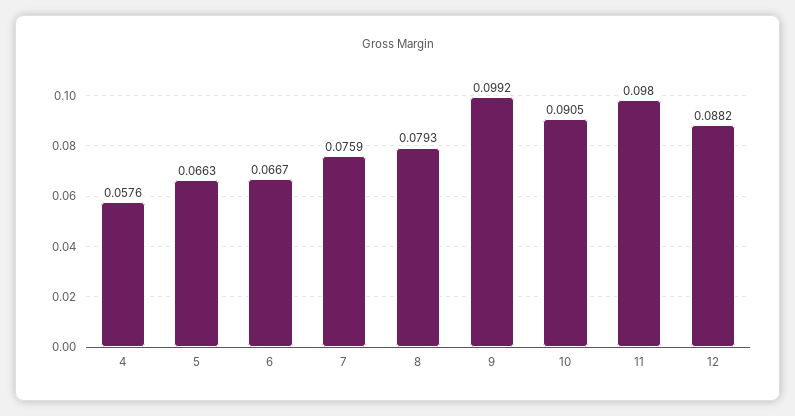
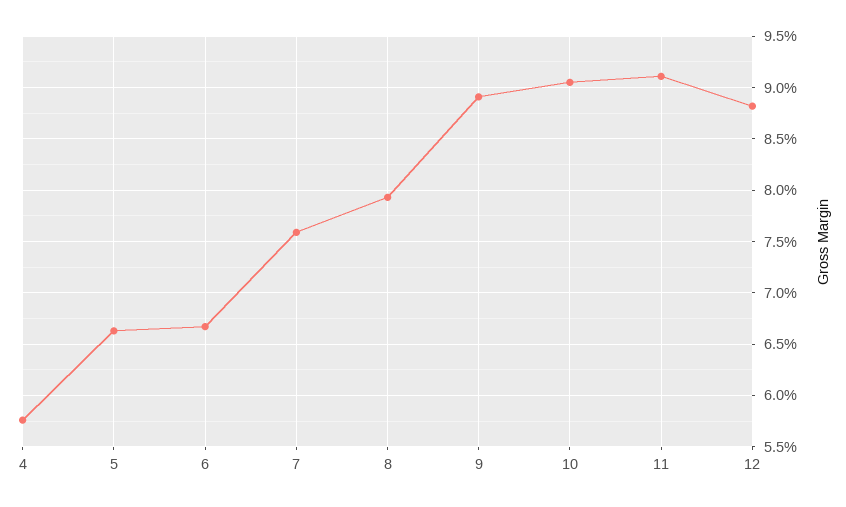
9: 0.0992 -> 0.089
11: 0.098 -> 0.091

